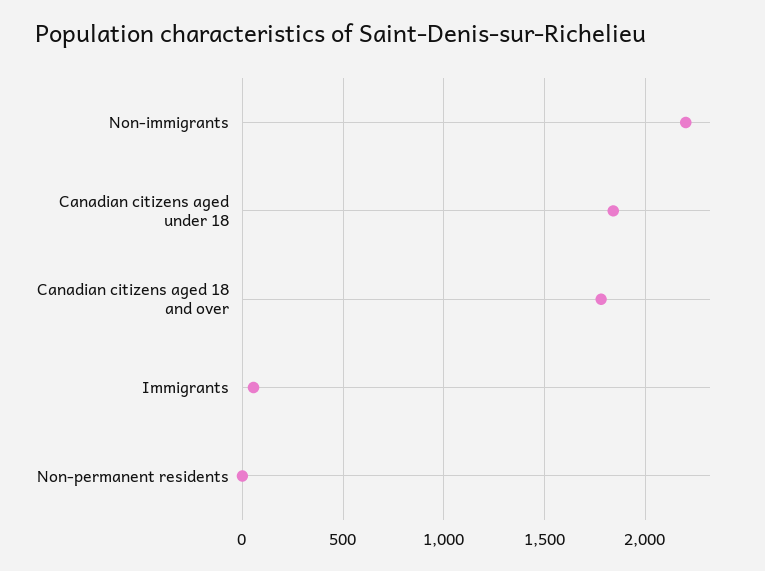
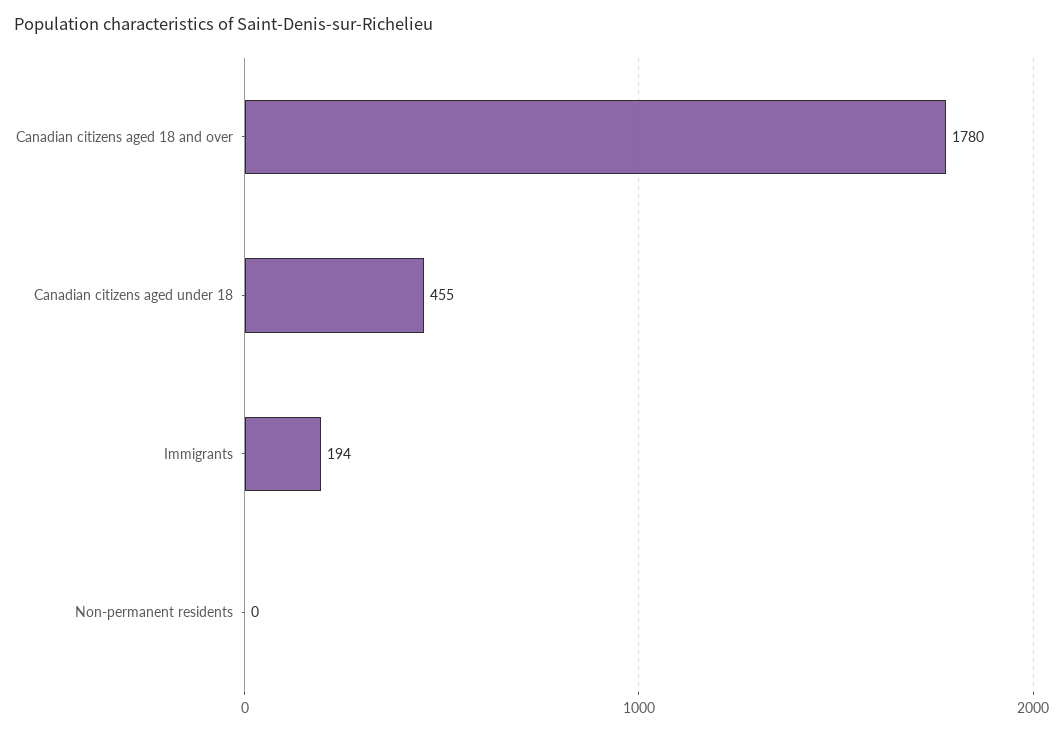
Non-immigrants: 2200 -> none
Canadian citizens aged under 18: 1850 -> 455
Immigrants: 50 -> 194

